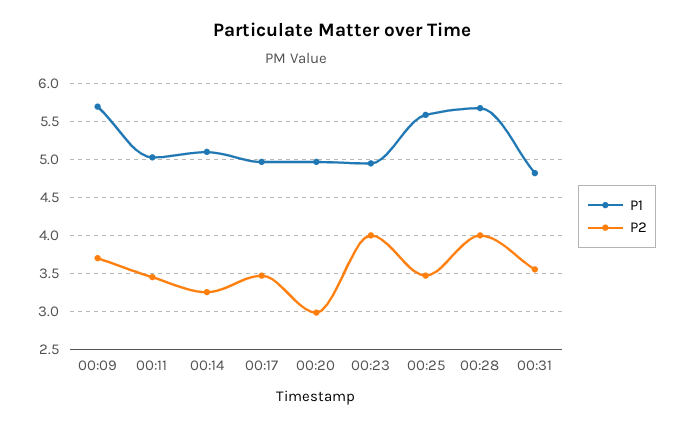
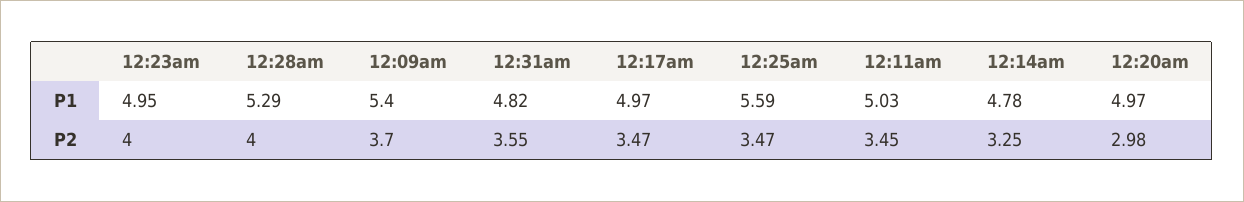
P1, 00:09: 5.7 -> 5.4
P1, 00:14: 5.1 -> 4.78
P1, 00:28: 5.7 -> 5.29

